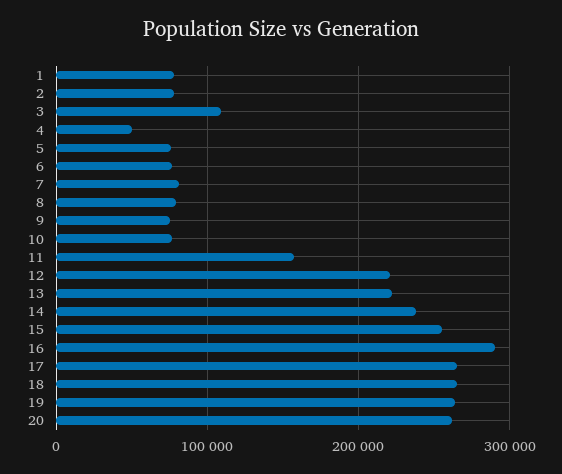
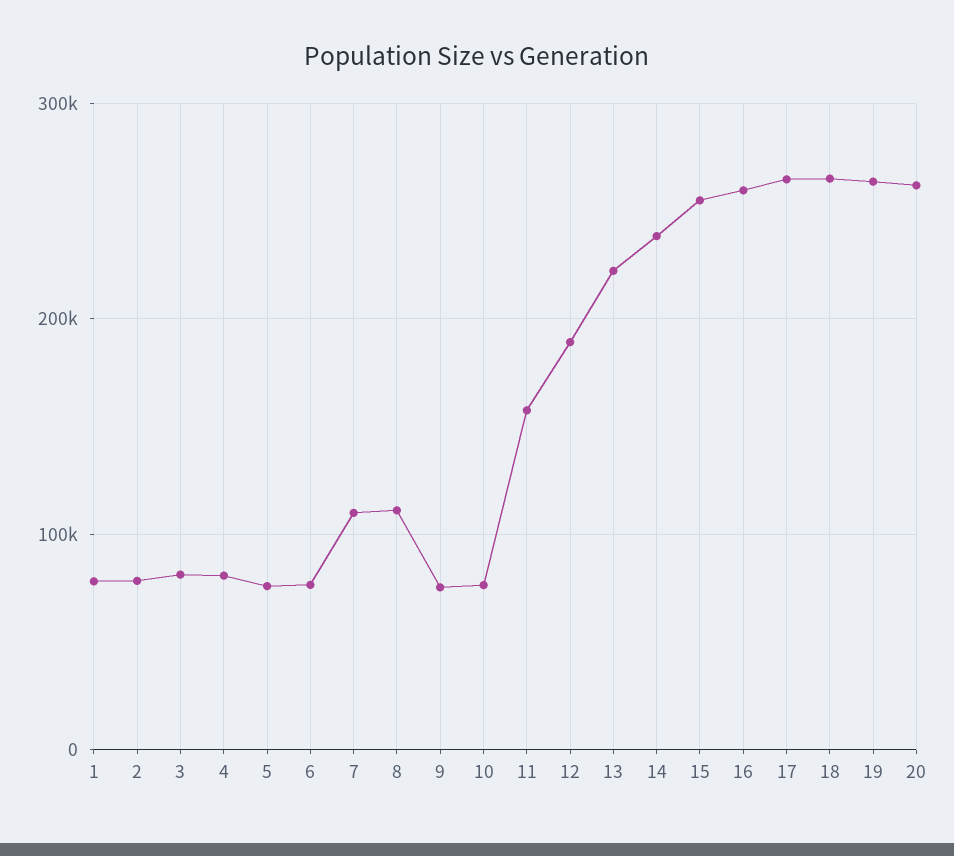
3: 110000 -> 80000
4: 50000 -> 80000
7: 80000 -> 110000
8: 80000 -> 110000
12: 220000 -> 190000
16: 290000 -> 260000

